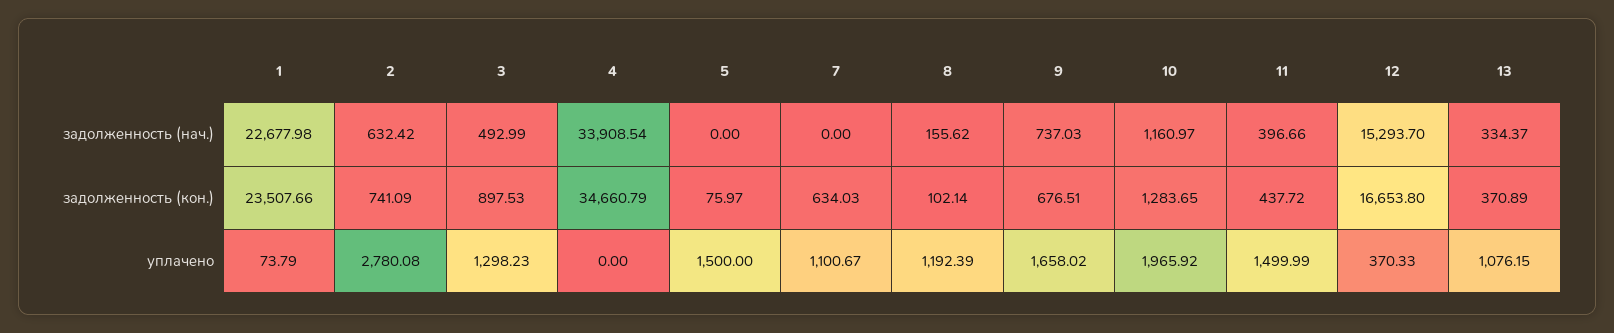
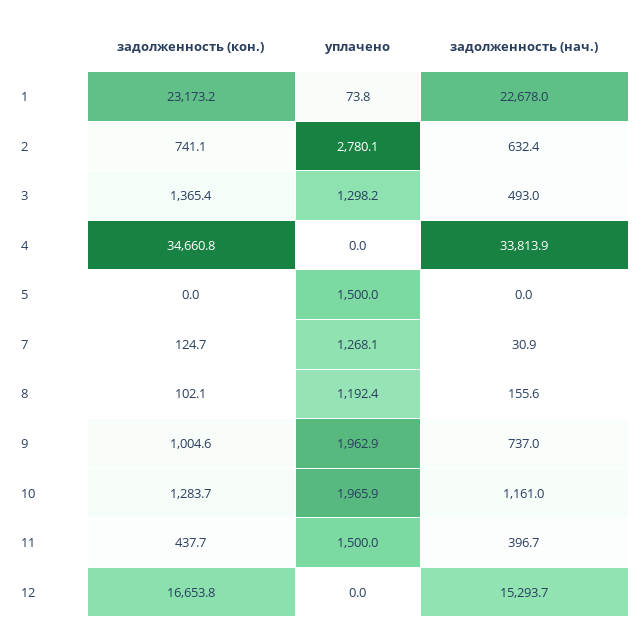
4, задолженность (нач.): 33908.54 -> 33813.9
7, задолженность (нач.): 0 -> 30.9
13, задолженность (нач.): 334.37 -> none
1, задолженность (кон.): 23507.66 -> 23173.2
3, задолженность (кон.): 897.53 -> 1365.4
5, задолженность (кон.): 75.97 -> 0
7, задолженность (кон.): 634.03 -> 124.7
9, задолженность (кон.): 676.51 -> 1004.6
13, задолженность (кон.): 370.89 -> none
7, уплачено: 1100.67 -> 1268.1
9, уплачено: 1658.02 -> 1962.9
12, уплачено: 370.33 -> 0
13, уплачено: 1076.15 -> none

